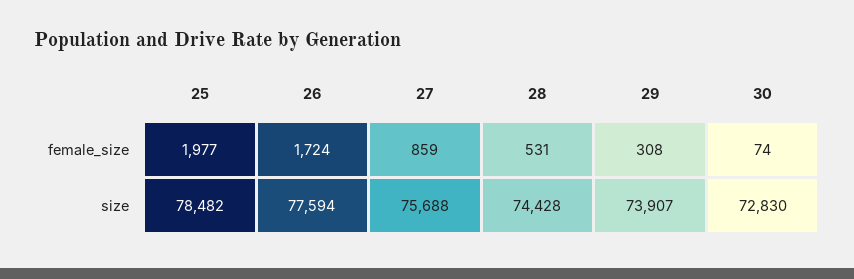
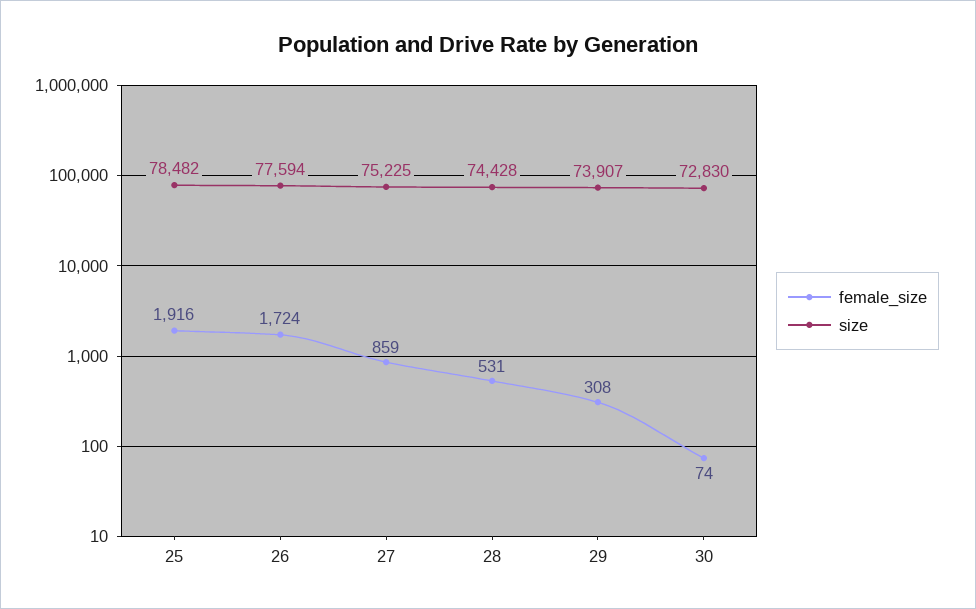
female_size, 25: 1977 -> 1916
size, 27: 75688 -> 75225

